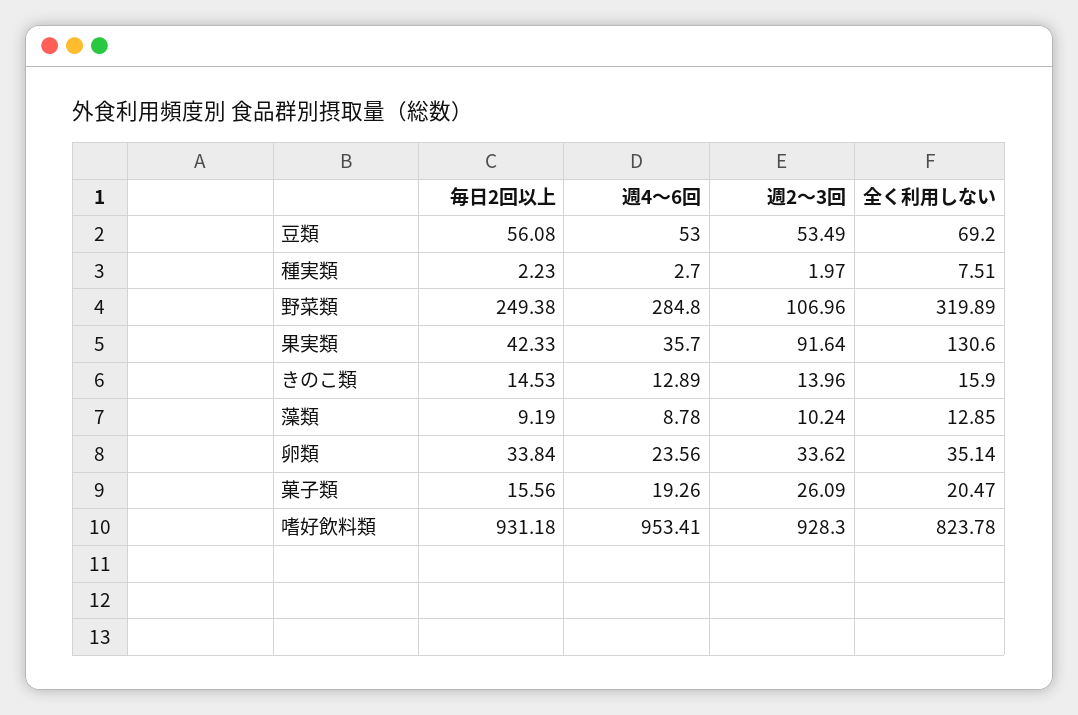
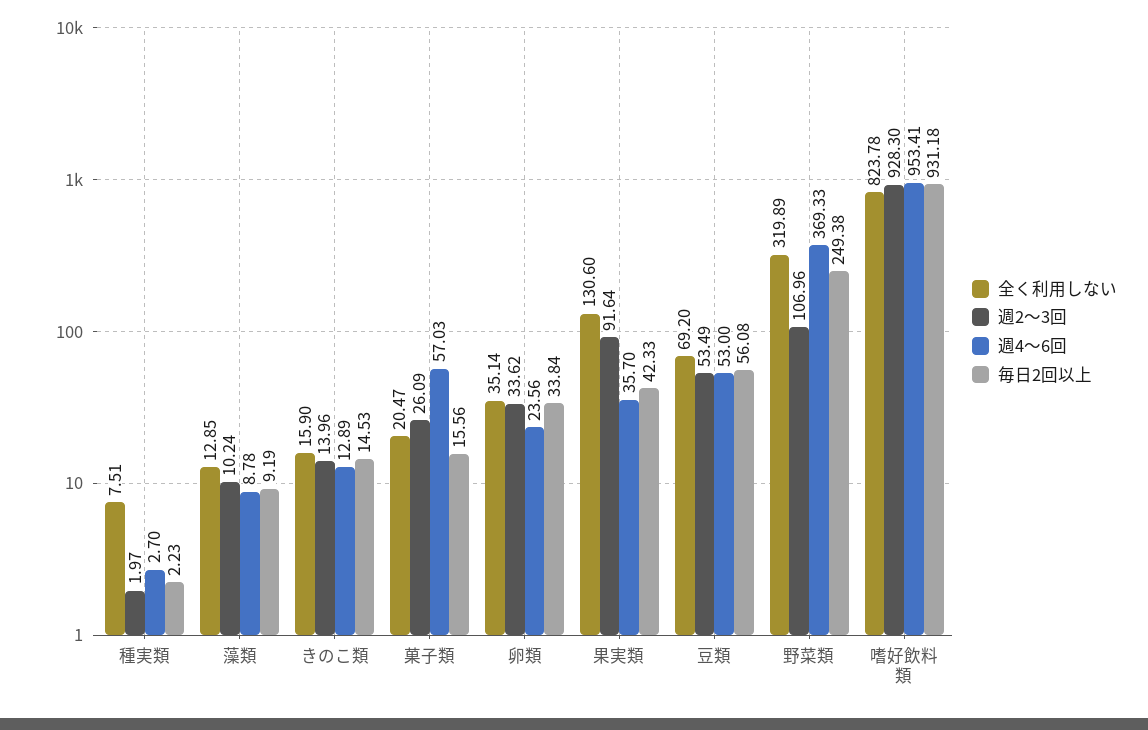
週4〜6回, 野菜類: 284.8 -> 369.33
週4〜6回, 菓子類: 19.26 -> 57.03

